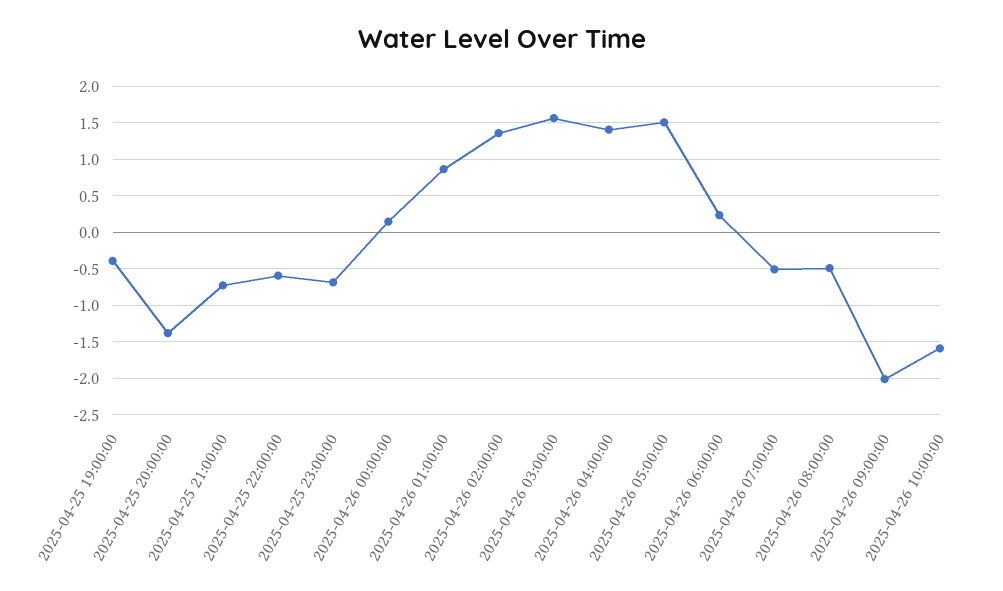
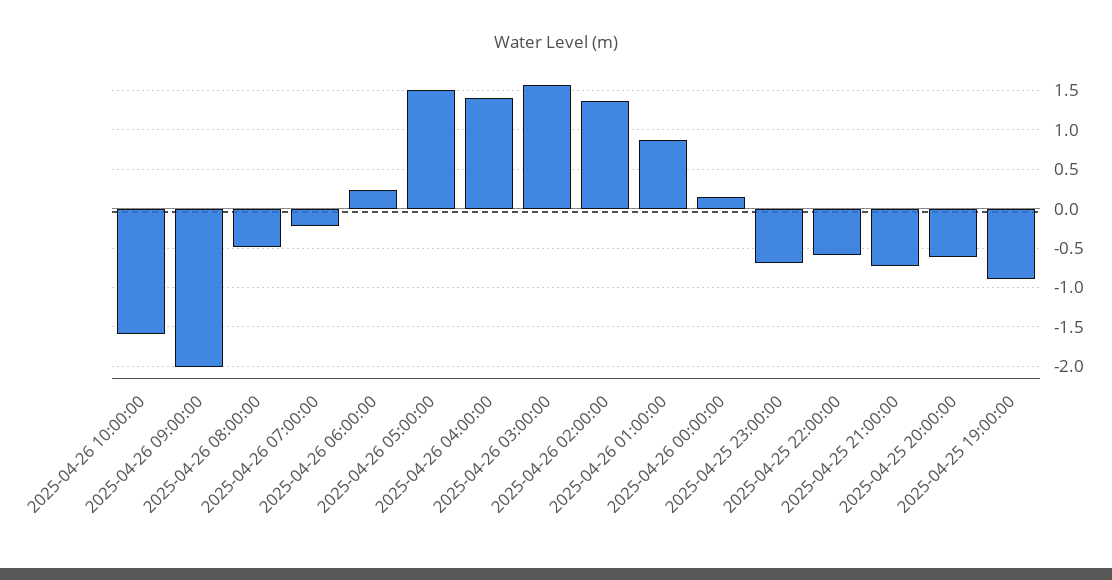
2025-04-25 19:00:00: -0.4 -> -0.9
2025-04-25 20:00:00: -1.4 -> -0.6
2025-04-26 07:00:00: -0.5 -> -0.2

